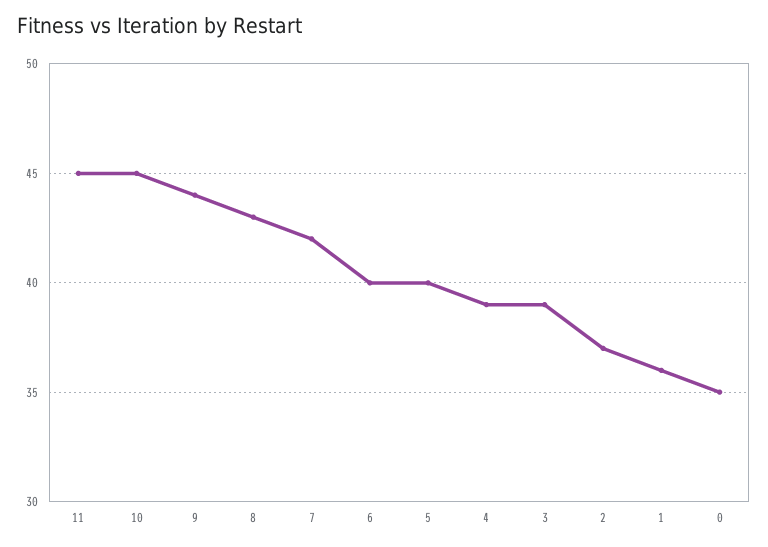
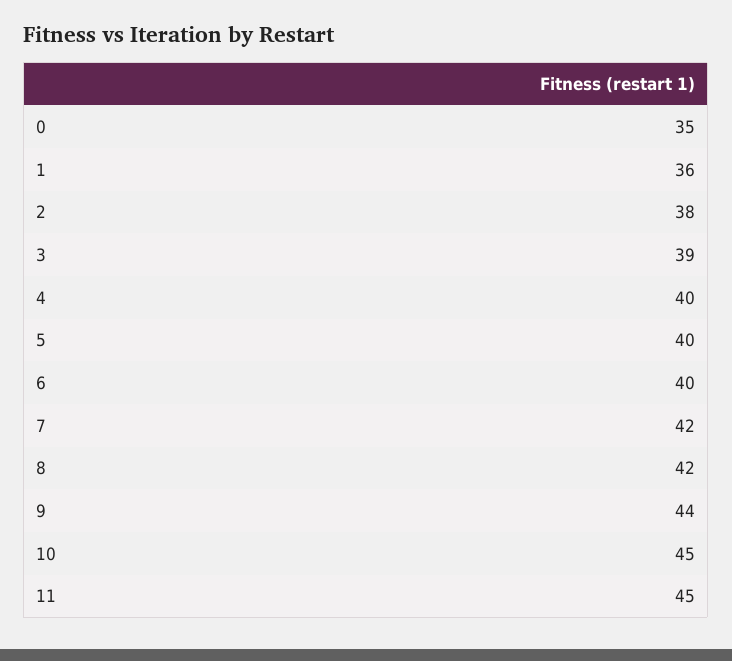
8: 43 -> 42
4: 39 -> 40
2: 37 -> 38

